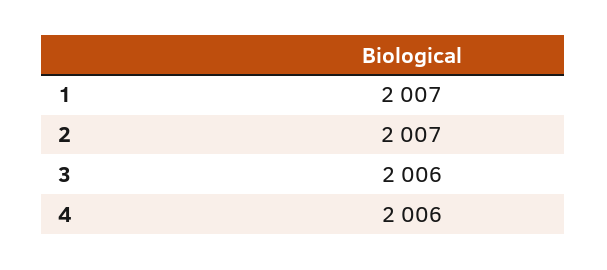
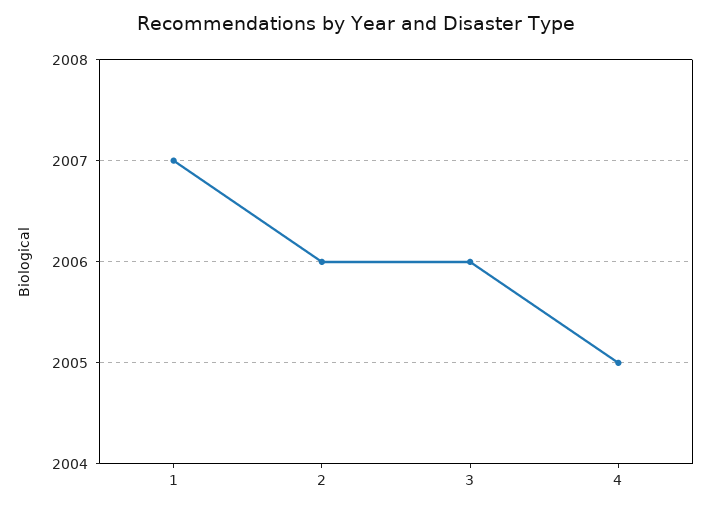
2: 2007 -> 2006
4: 2006 -> 2005

